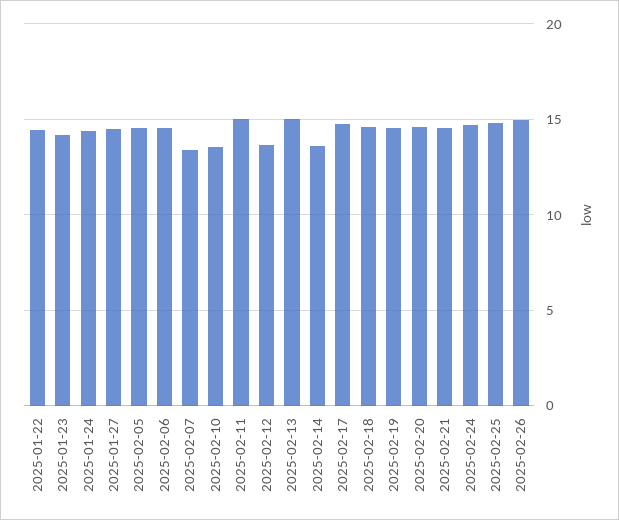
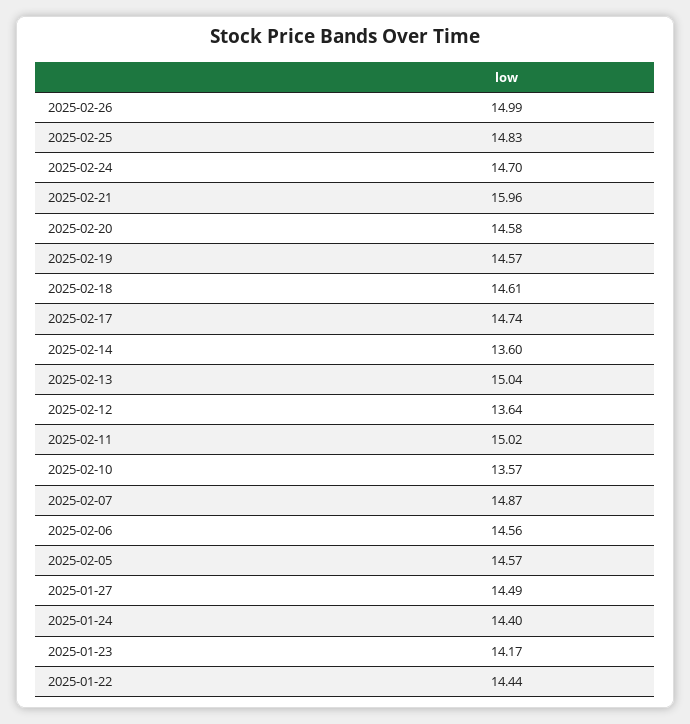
2025-02-07: 13.5 -> 14.87
2025-02-21: 14.5 -> 15.96

